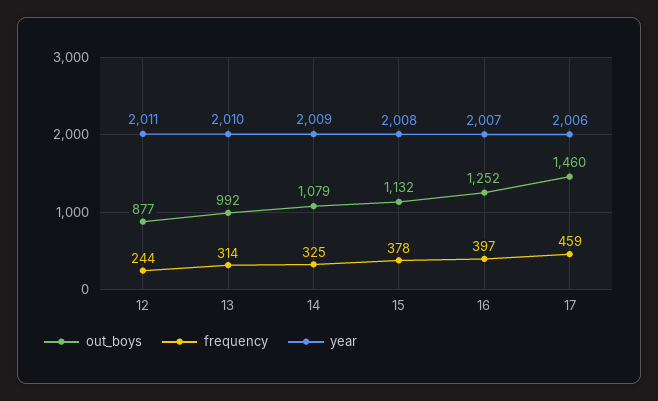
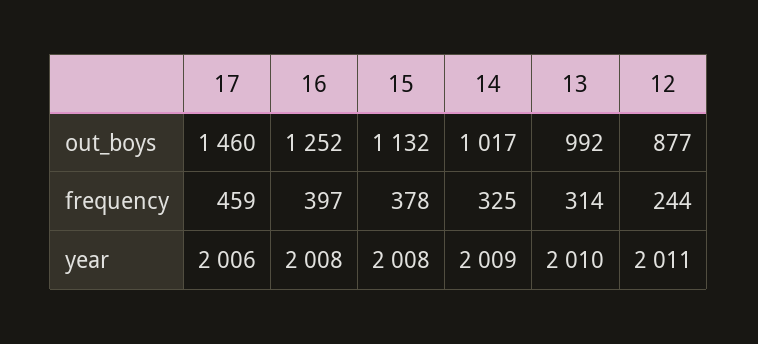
out_boys, 14: 1079 -> 1017
year, 16: 2007 -> 2008

